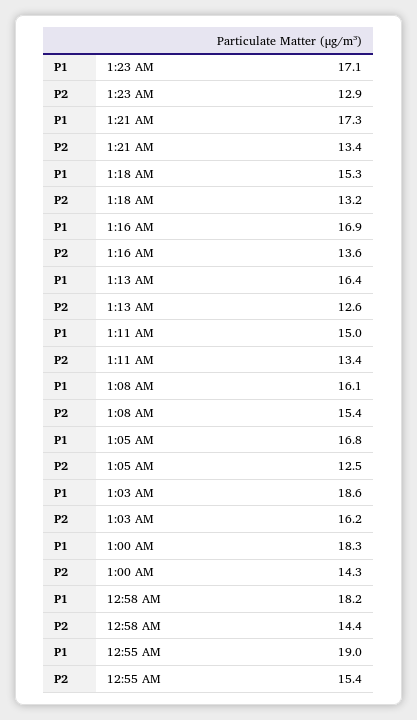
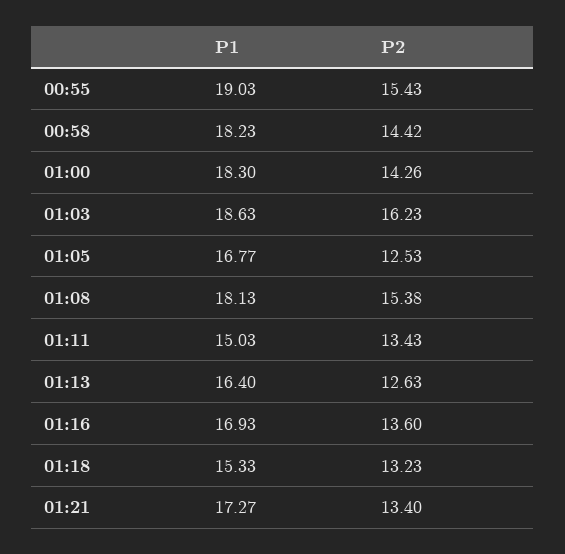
P1, 1:23 AM: 17.1 -> none
P2, 1:23 AM: 12.9 -> none
P1, 1:08 AM: 16.1 -> 18.13

